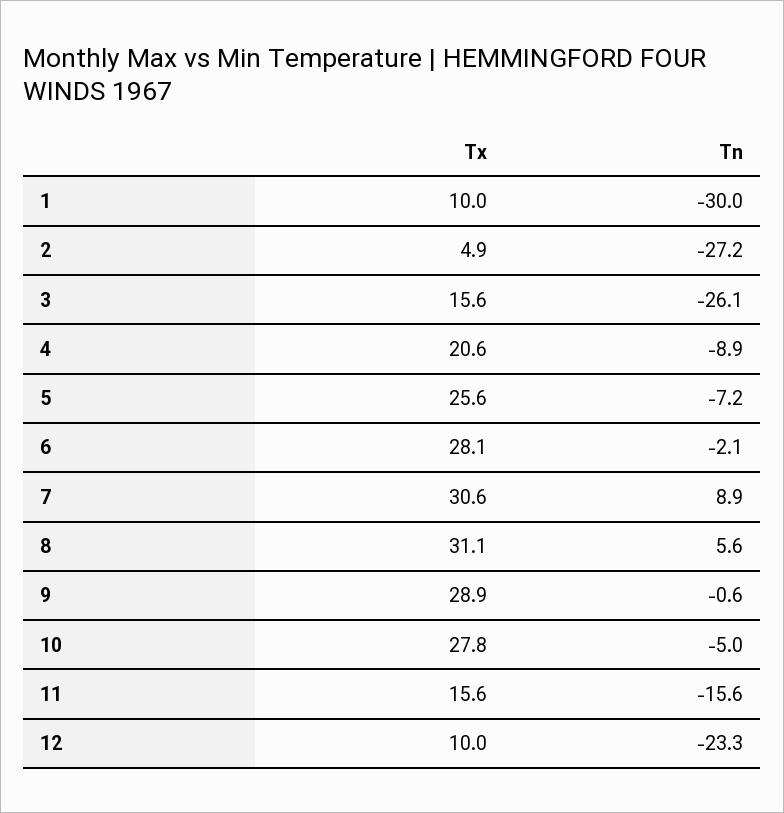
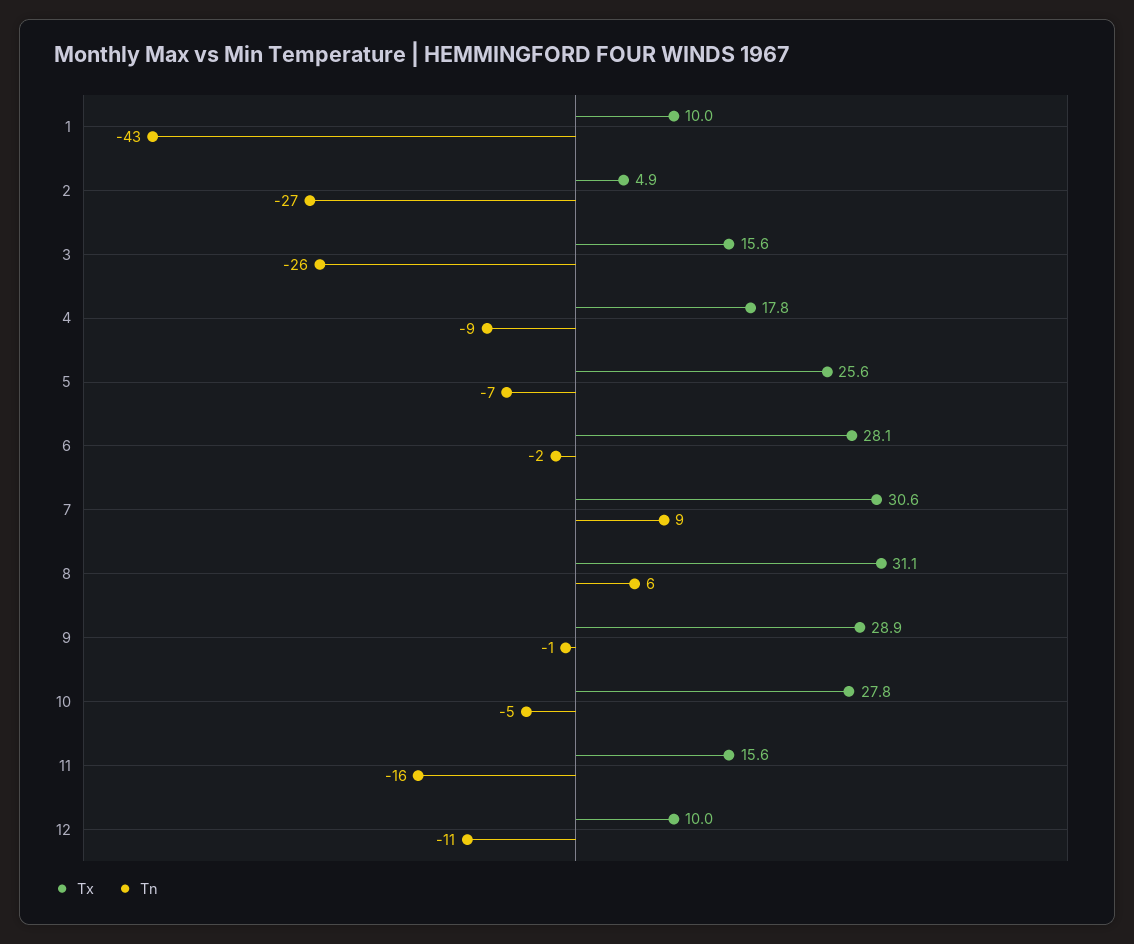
Tn, 1: -30 -> -43
Tx, 4: 20.6 -> 17.8
Tn, 12: -23.3 -> -11

